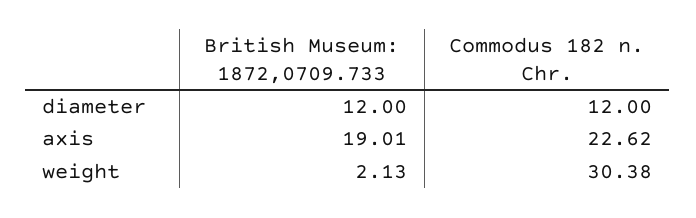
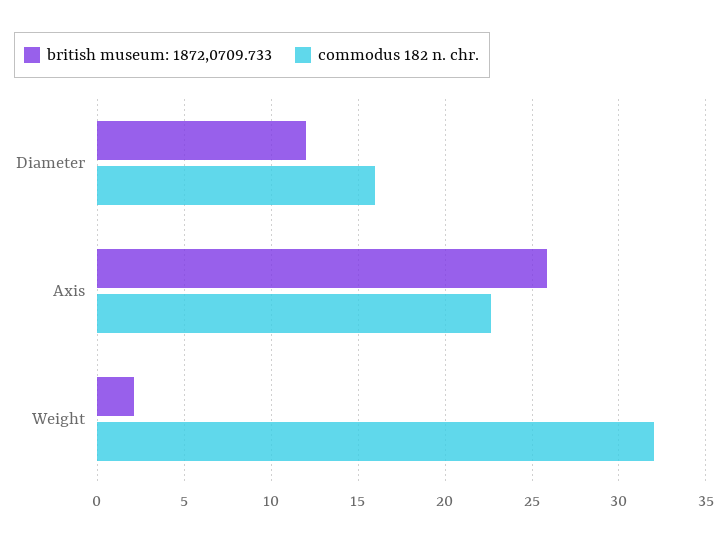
Commodus 182 n. Chr., diameter: 12 -> 16
British Museum: 1872,0709.733, axis: 19.01 -> 26
Commodus 182 n. Chr., weight: 30.38 -> 32

